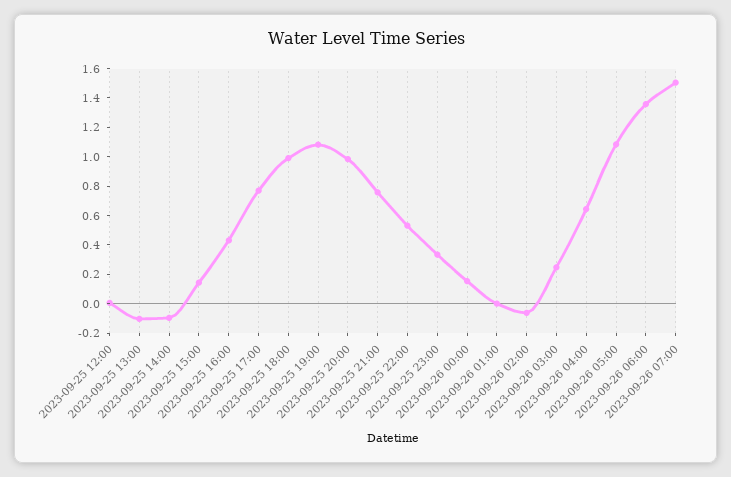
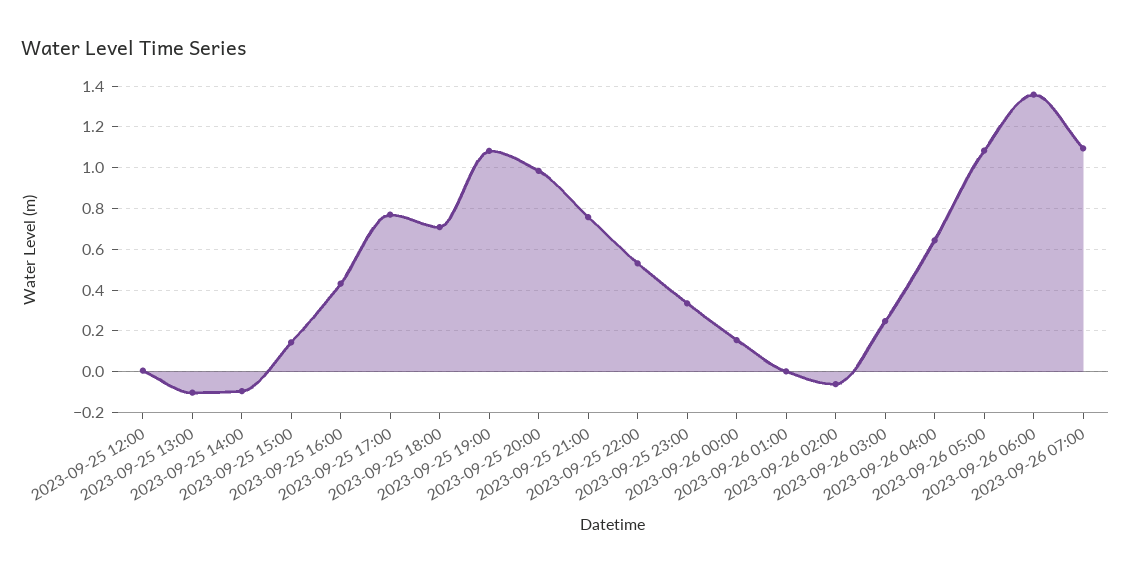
2023-09-25 18:00: 1 -> 0.7
2023-09-26 07:00: 1.5 -> 1.1

